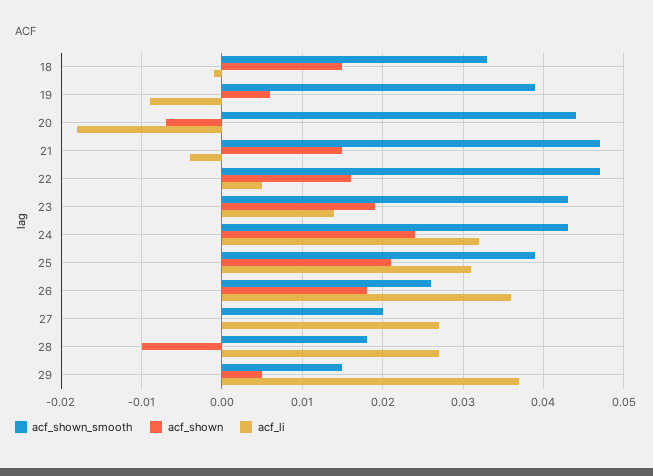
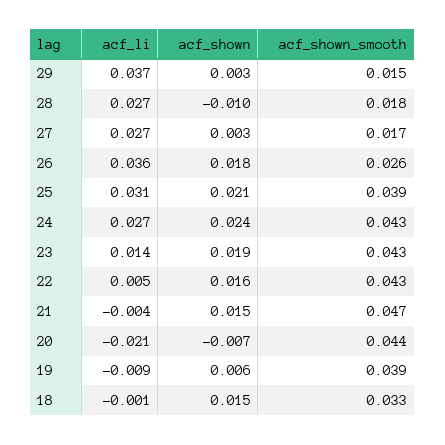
acf_li, 20: -0.018 -> -0.021
acf_shown_smooth, 22: 0.047 -> 0.043
acf_li, 24: 0.032 -> 0.027
acf_shown_smooth, 27: 0.02 -> 0.017
acf_shown, 27: 0 -> 0.003
acf_shown, 29: 0.005 -> 0.003

